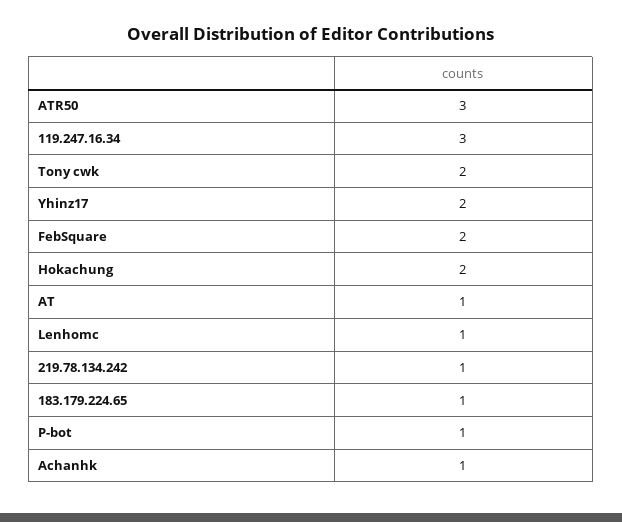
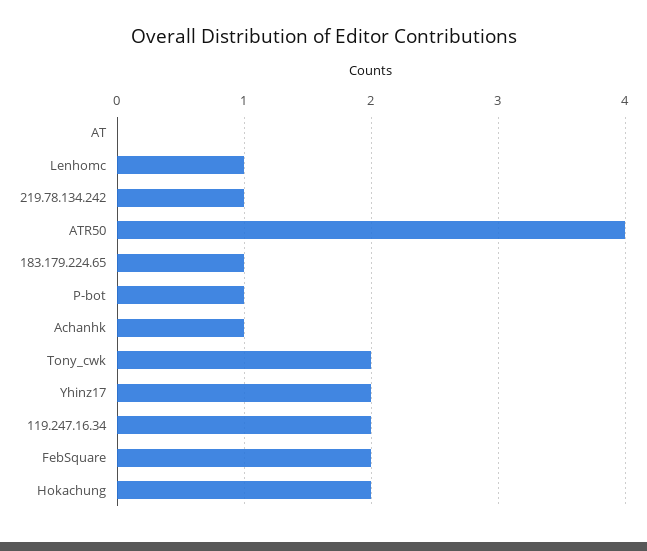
ATR50: 3 -> 4
119.247.16.34: 3 -> 2
AT: 1 -> 0

